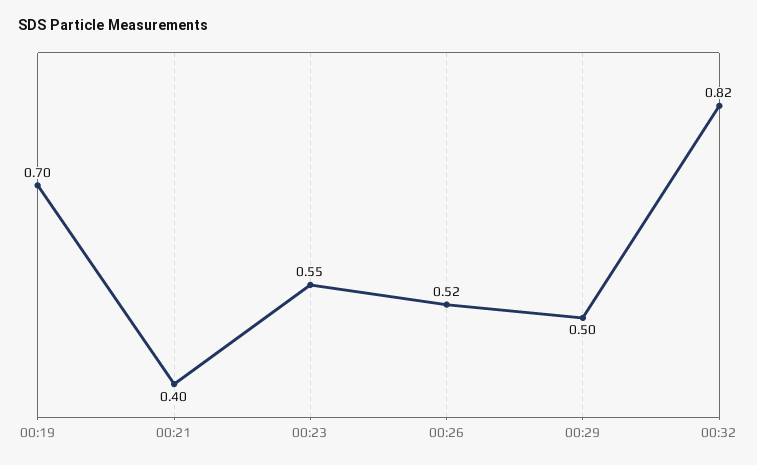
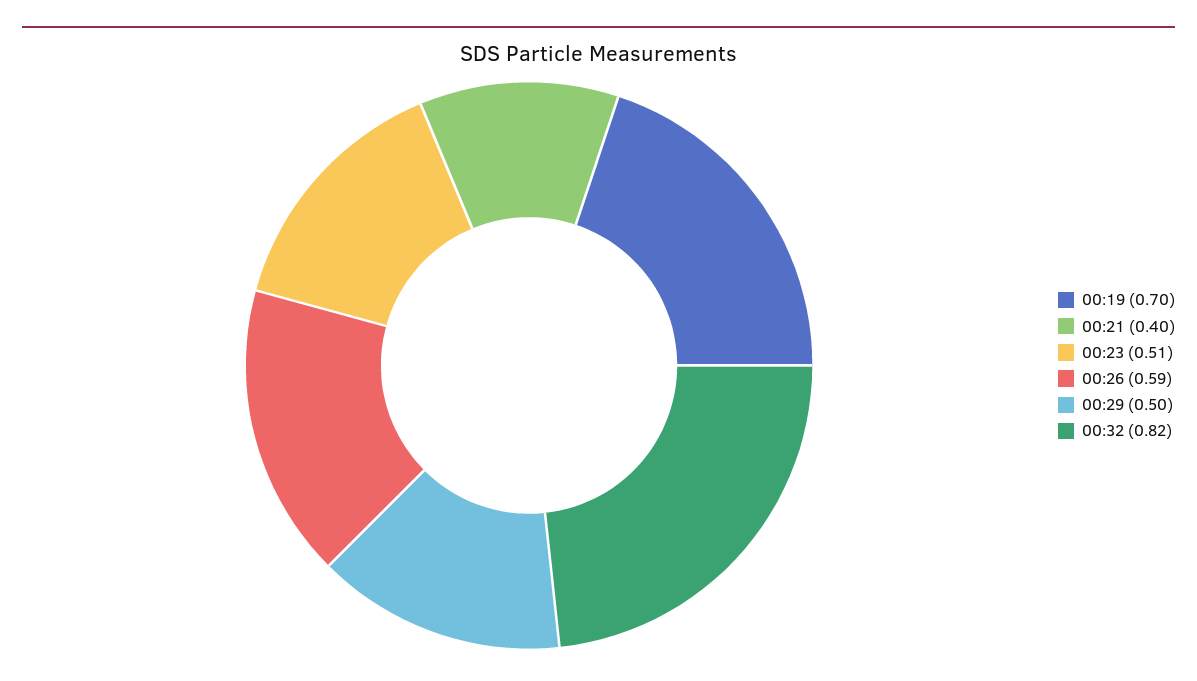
00:23: 0.55 -> 0.51
00:26: 0.52 -> 0.59

